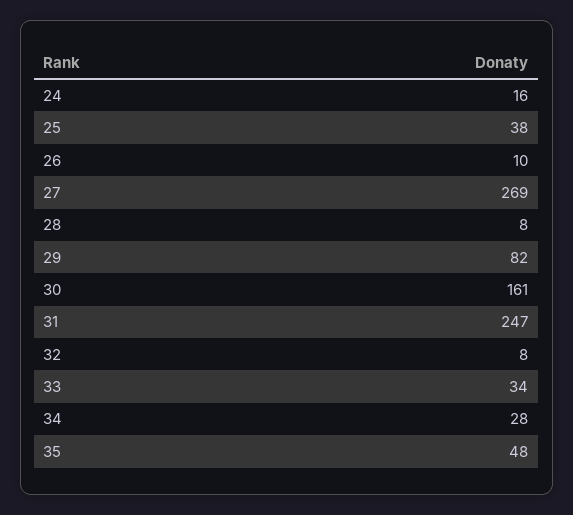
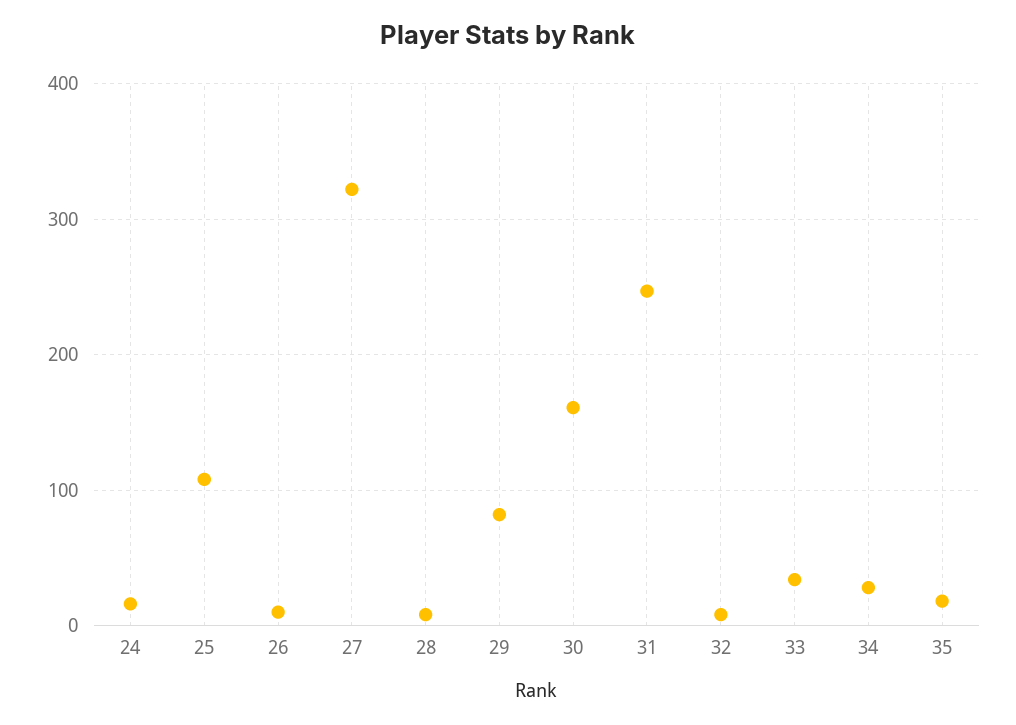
25: 38 -> 110
27: 269 -> 320
35: 48 -> 20

